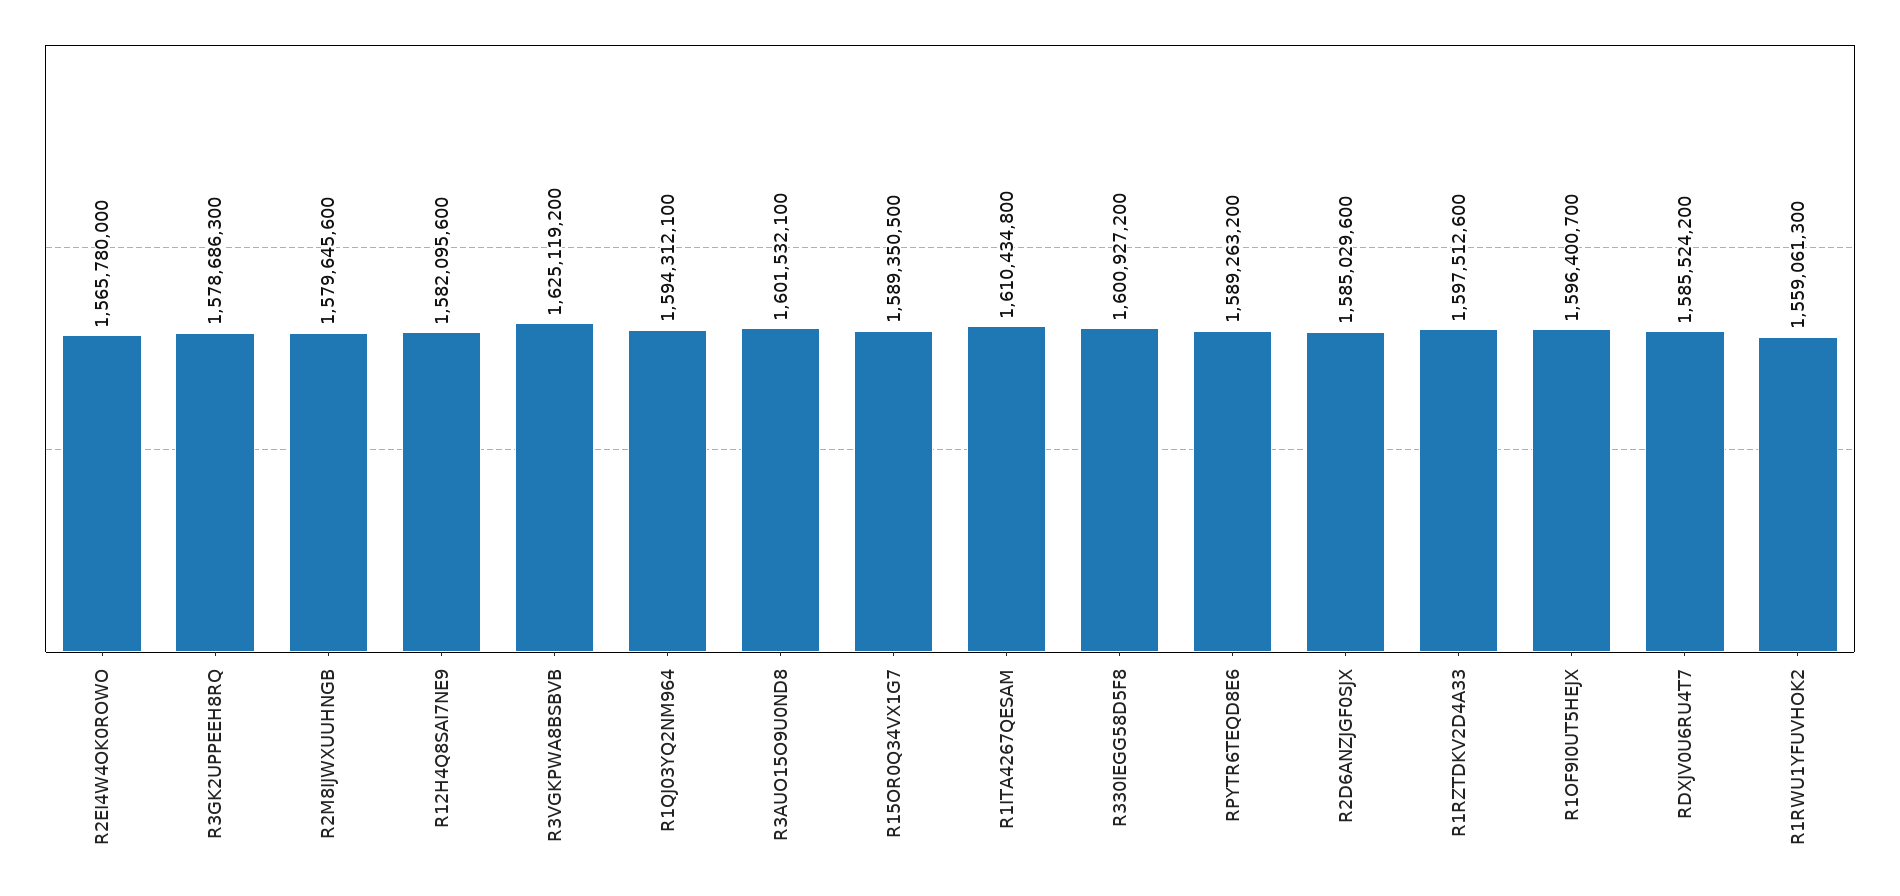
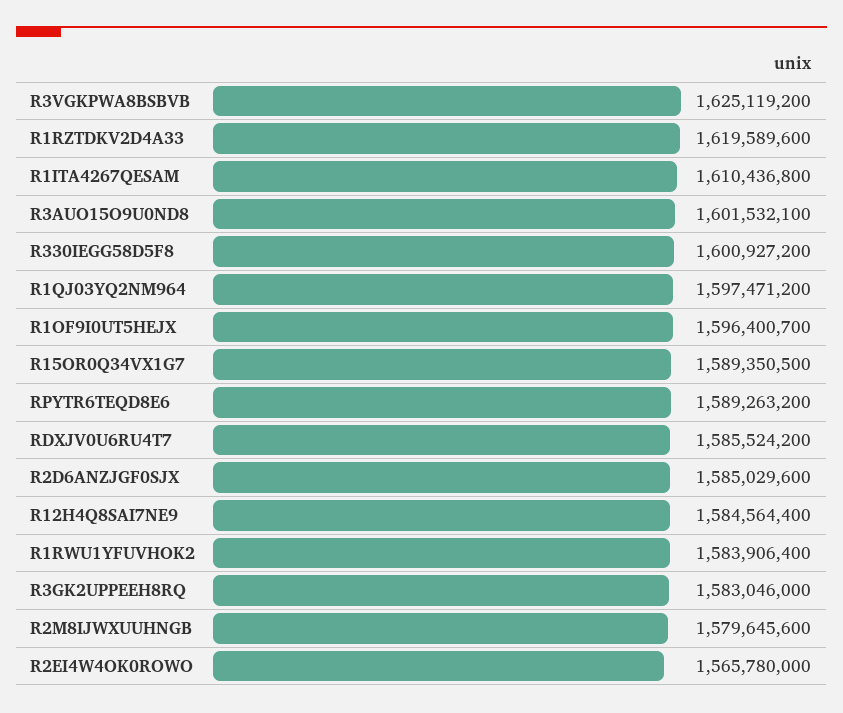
R3GK2UPPEEH8RQ: 1578686300 -> 1583046000
R12H4Q8SAI7NE9: 1582095600 -> 1584564400
R1QJ03YQ2NM964: 1594312100 -> 1597471200
R1ITA4267QESAM: 1610434800 -> 1610436800
R1RZTDKV2D4A33: 1597512600 -> 1619589600
R1RWU1YFUVHOK2: 1559061300 -> 1583906400

